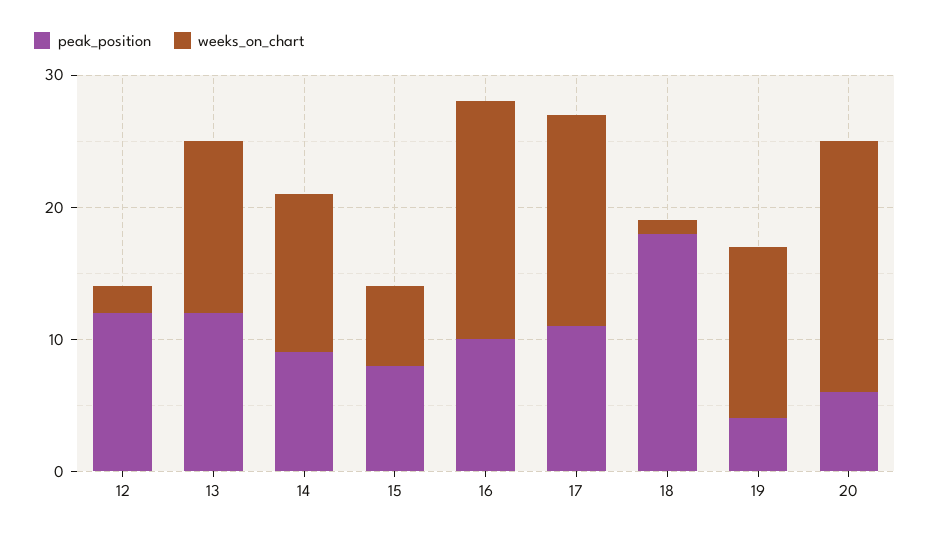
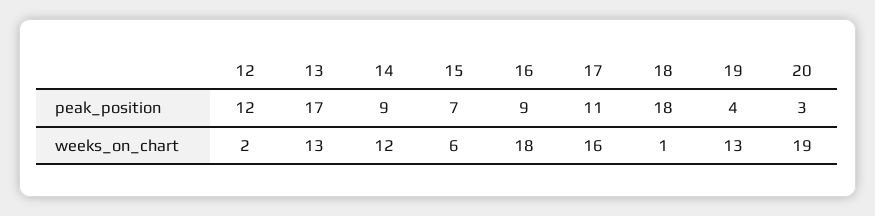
peak_position, 13: 12 -> 17
peak_position, 15: 8 -> 7
peak_position, 16: 10 -> 9
peak_position, 20: 6 -> 3

